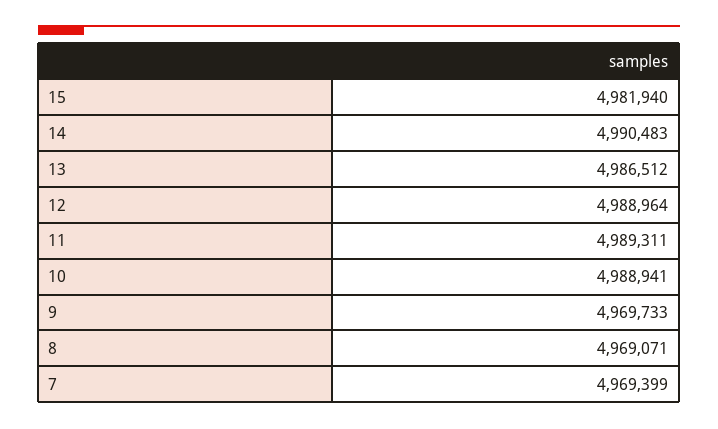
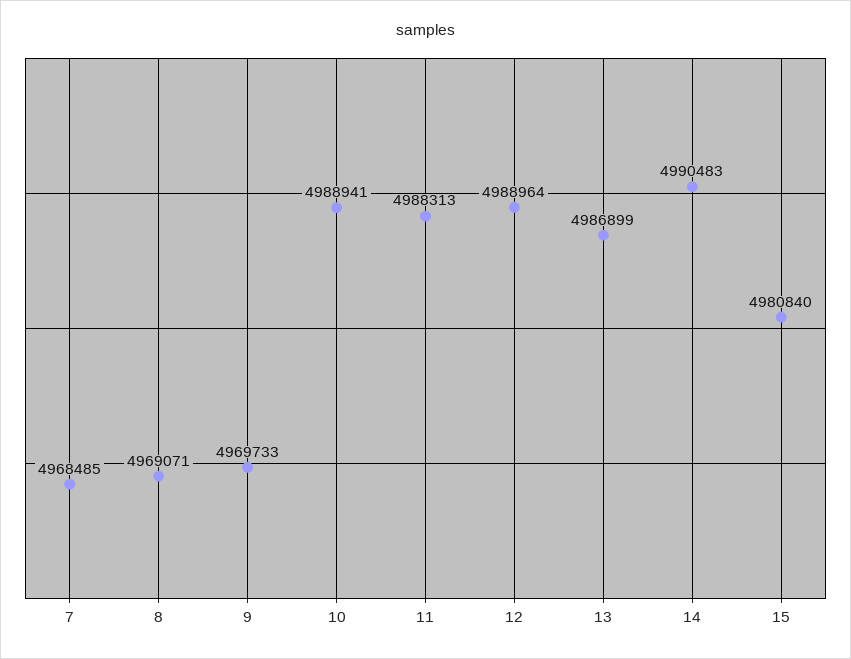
15: 4981940 -> 4980840
13: 4986512 -> 4986899
11: 4989311 -> 4988313
7: 4969399 -> 4968485

